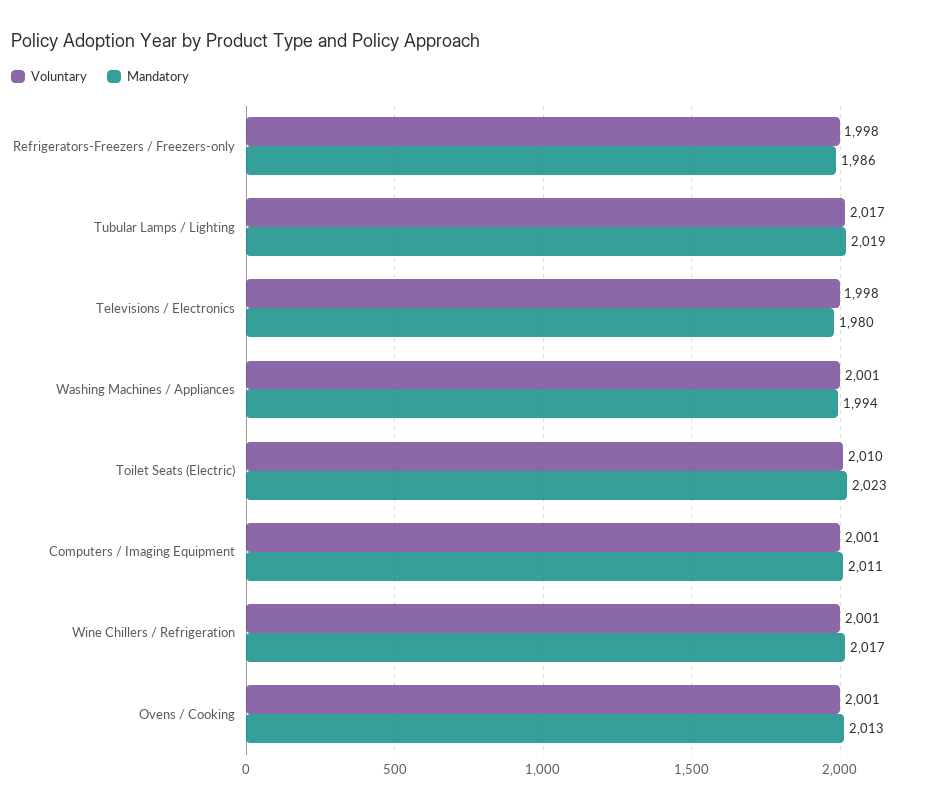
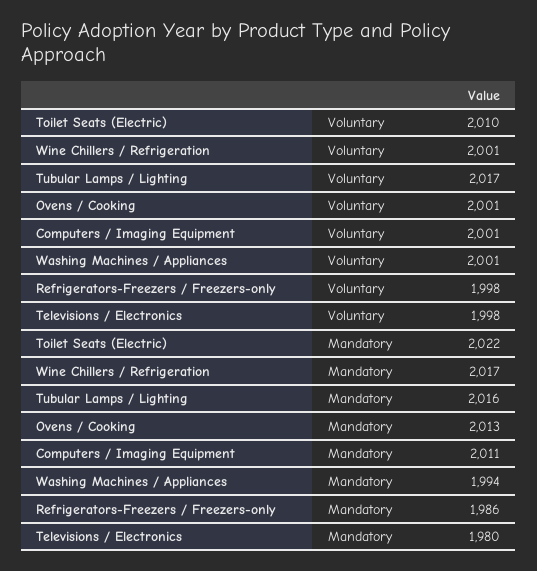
Mandatory, Tubular Lamps / Lighting: 2019 -> 2016
Mandatory, Toilet Seats (Electric): 2023 -> 2022

